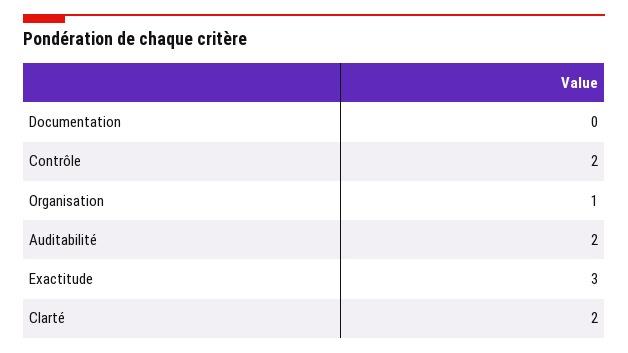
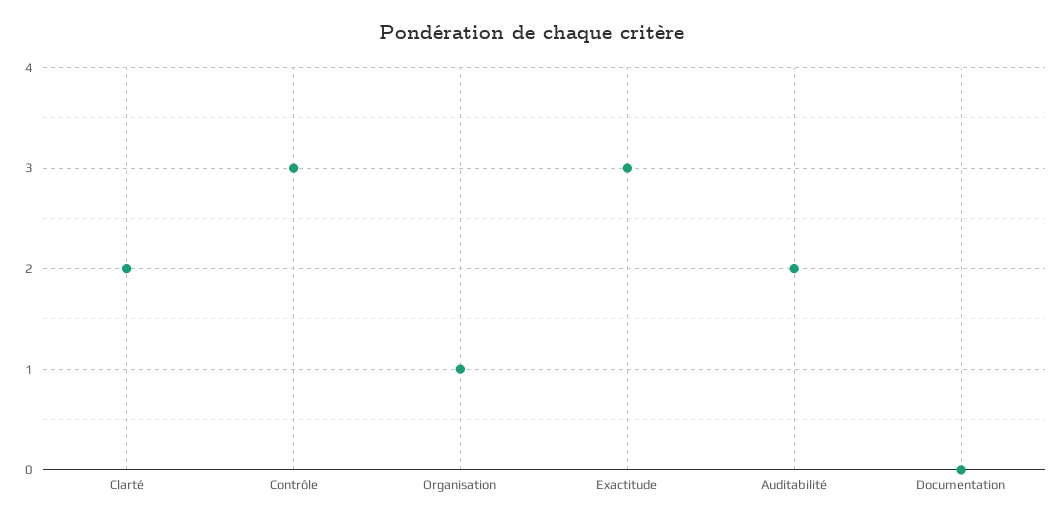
Contrôle: 2 -> 3

